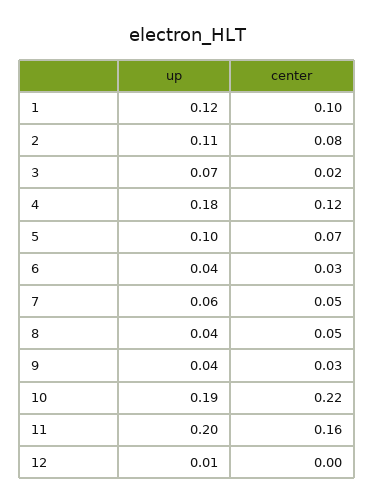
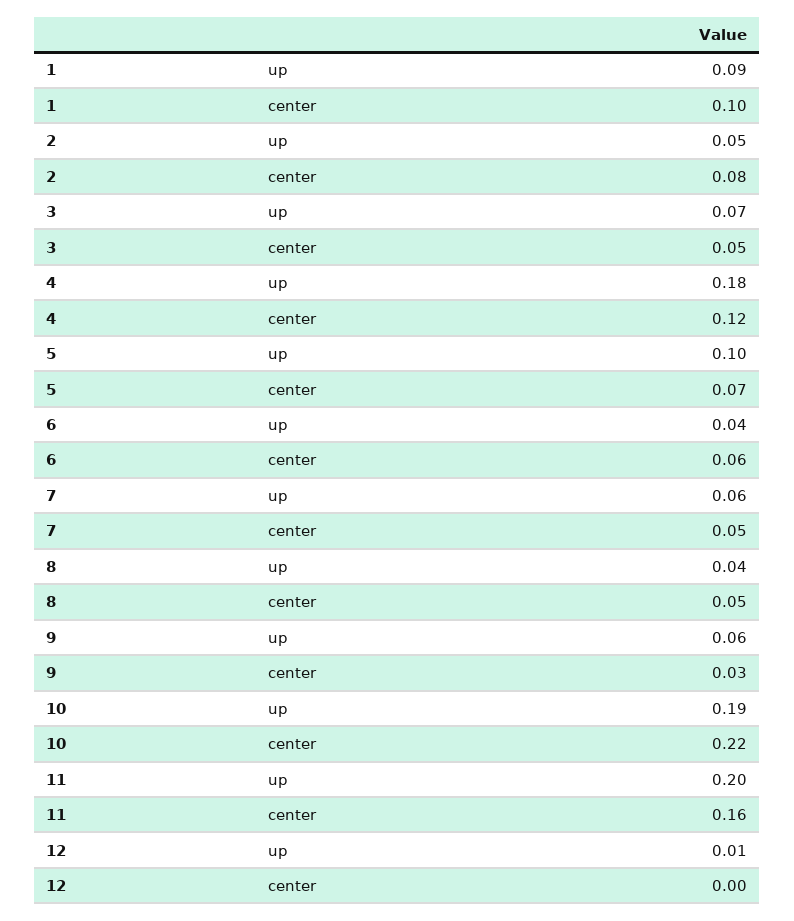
up, 1: 0.12 -> 0.09
up, 2: 0.11 -> 0.05
center, 3: 0.02 -> 0.05
center, 6: 0.03 -> 0.06
up, 9: 0.04 -> 0.06

